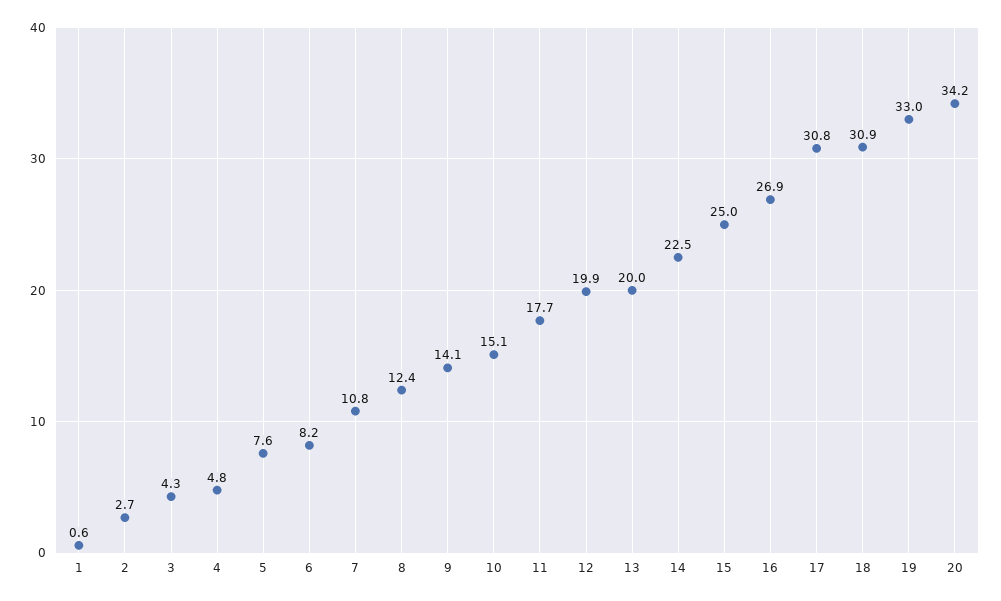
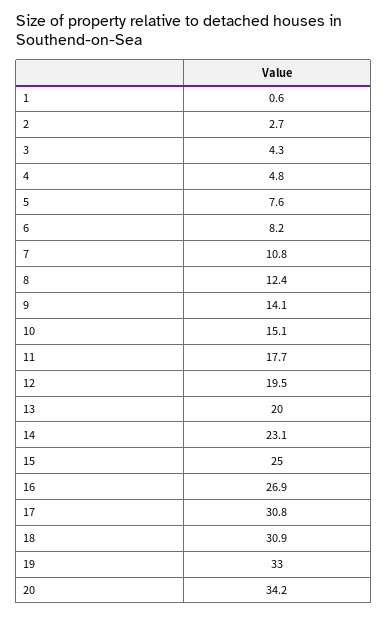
12: 19.9 -> 19.5
14: 22.5 -> 23.1

